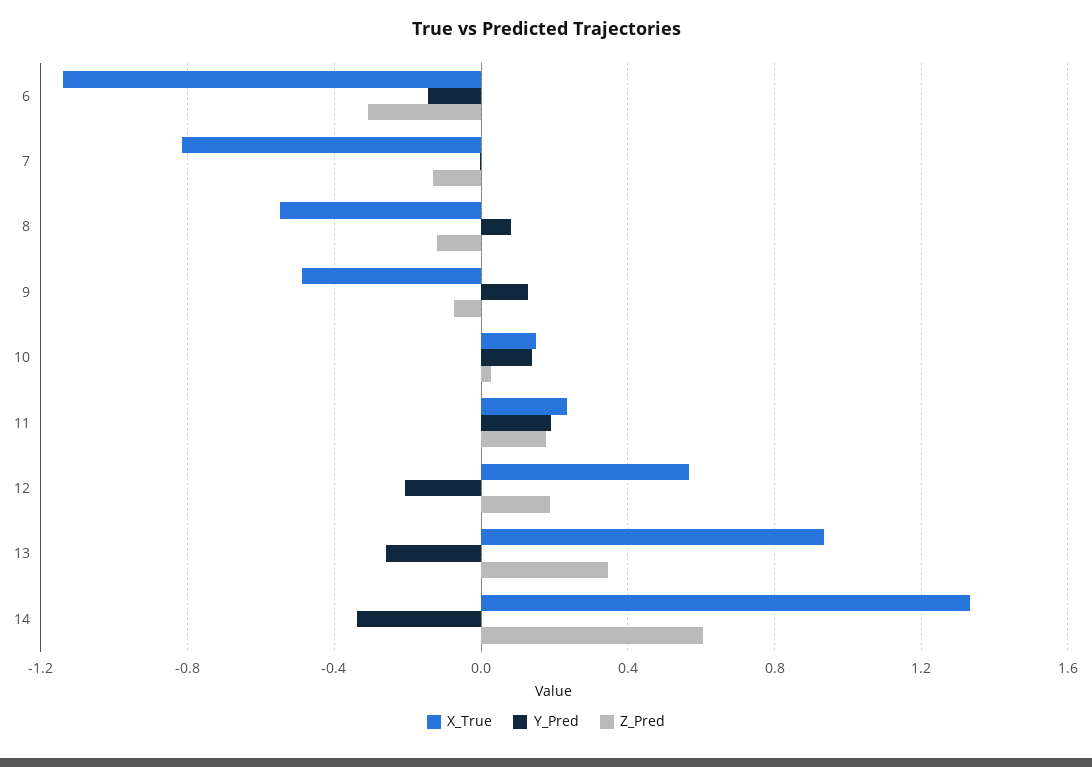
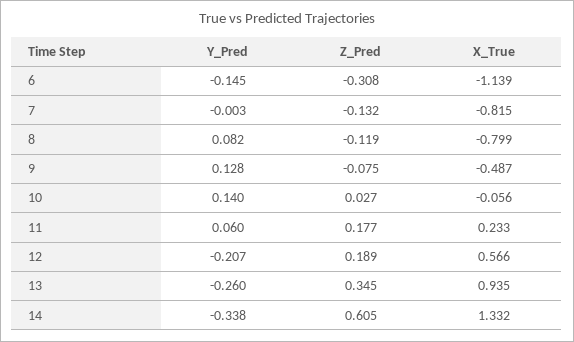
X_True, 8: -0.55 -> -0.799
X_True, 10: 0.15 -> -0.056
Y_Pred, 11: 0.2 -> 0.06

